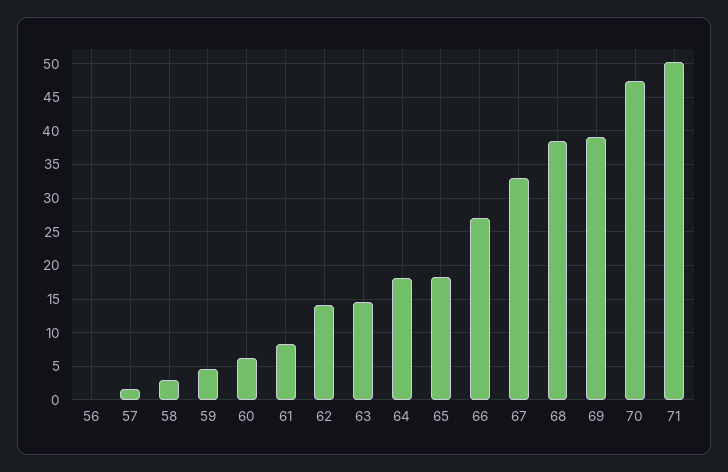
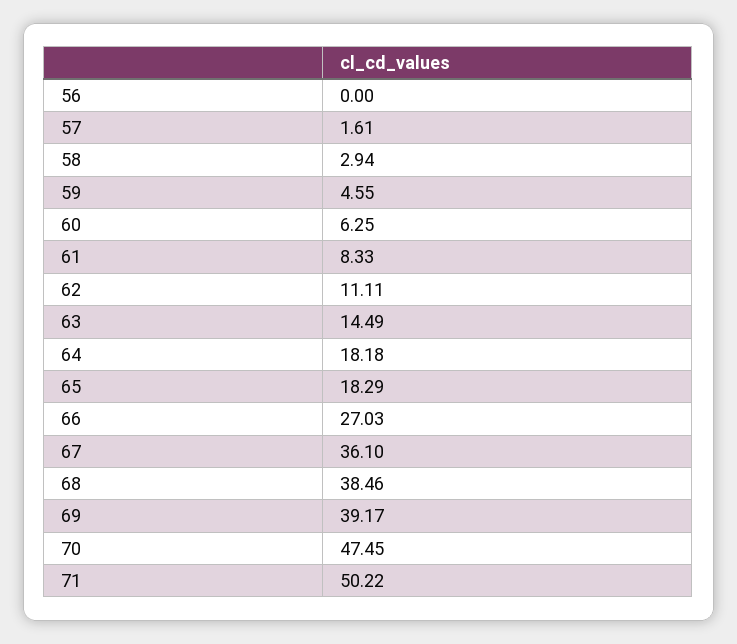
62: 14 -> 11.11
67: 33 -> 36.1

